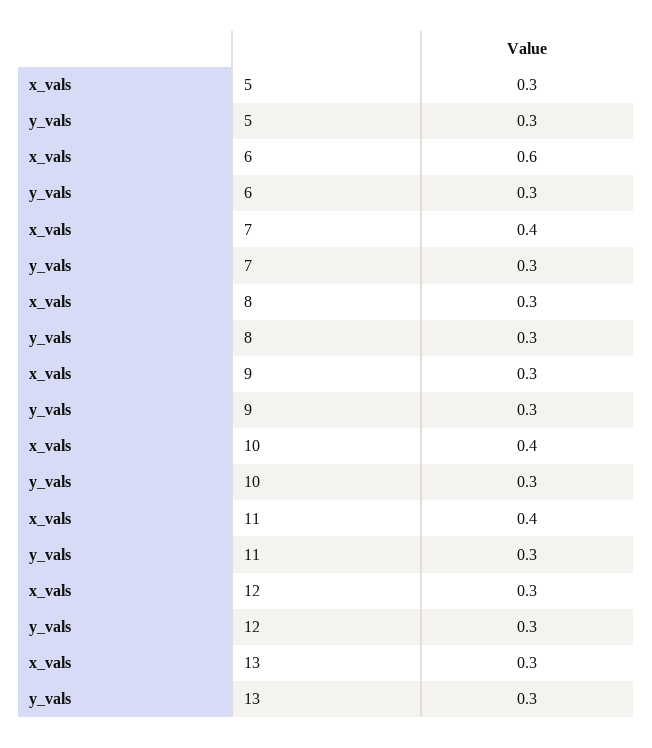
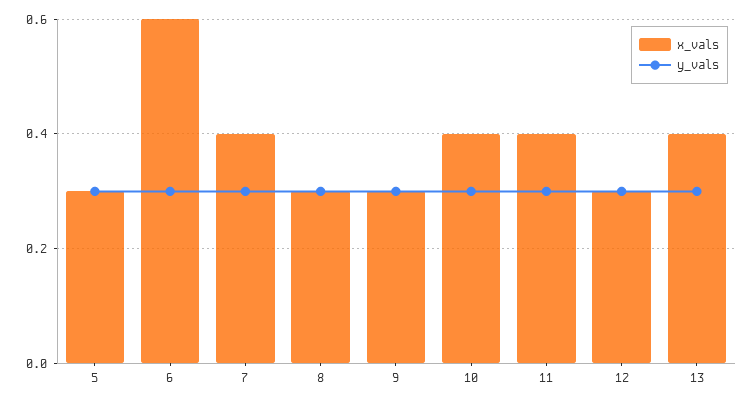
x_vals, 13: 0.3 -> 0.4

